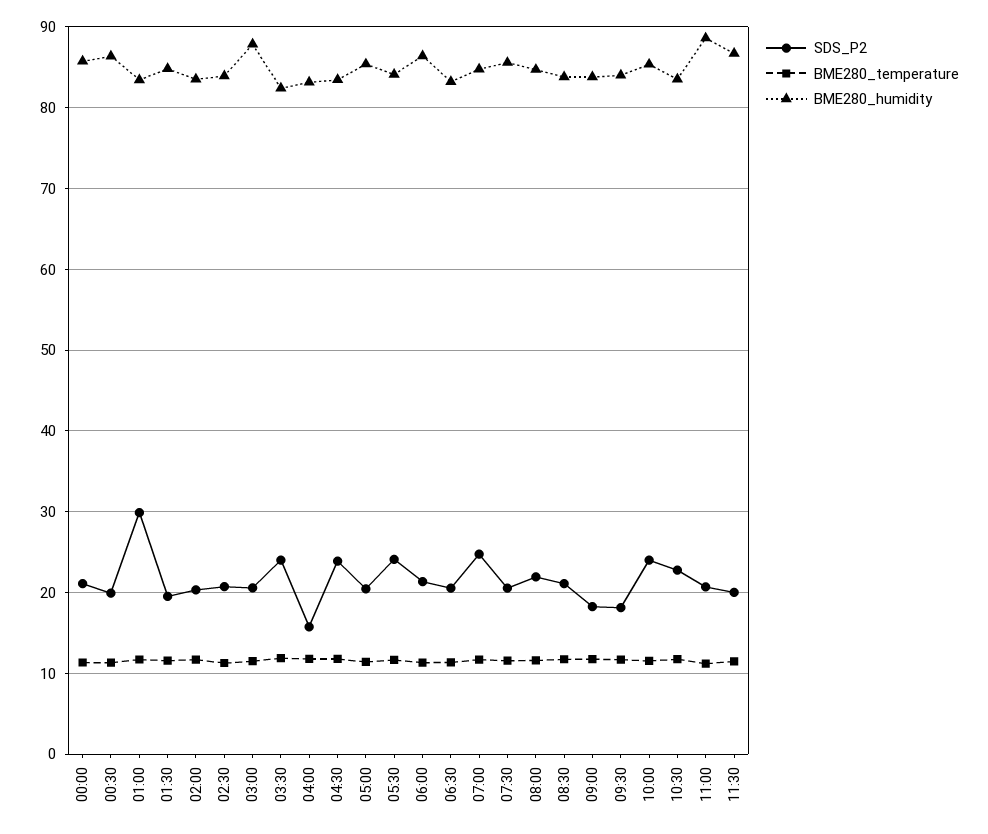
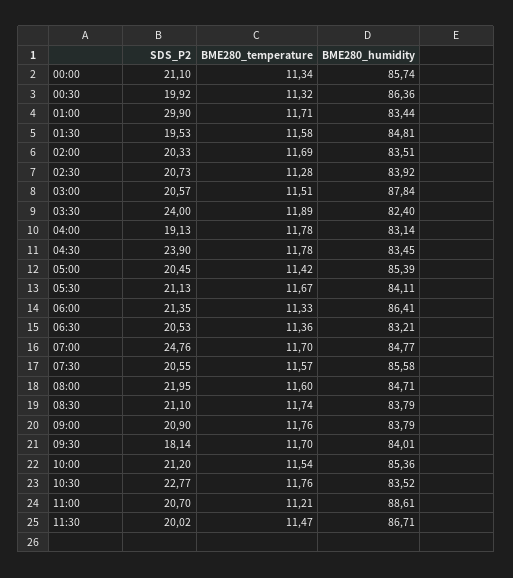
SDS_P2, 04:00: 16 -> 19.13
SDS_P2, 05:30: 24 -> 21.13
SDS_P2, 09:00: 18 -> 20.9
SDS_P2, 10:00: 24 -> 21.2

